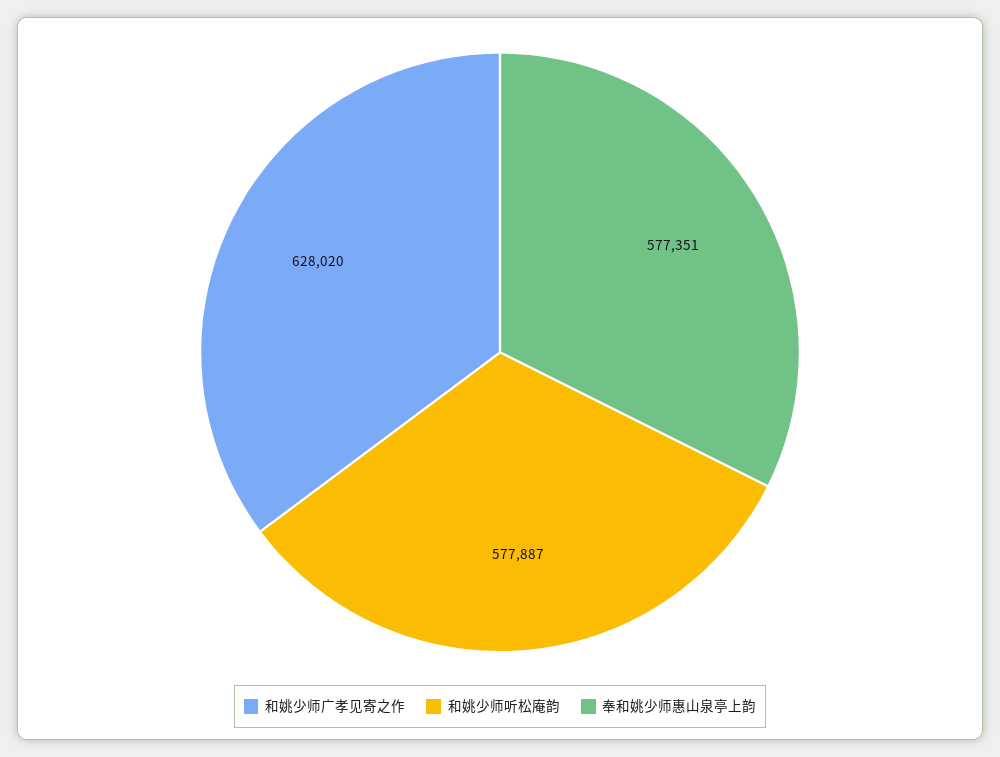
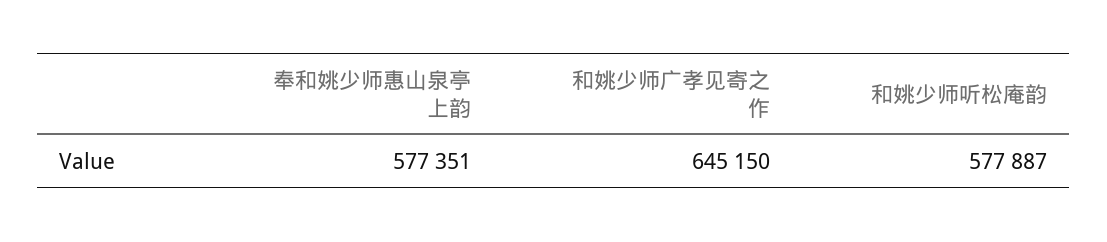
和姚少师广孝见寄之作: 628020 -> 645150

